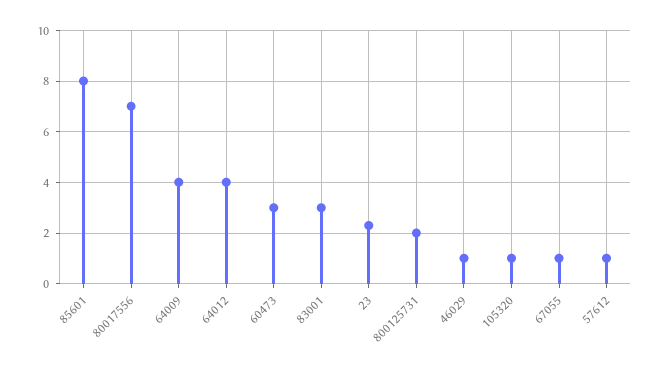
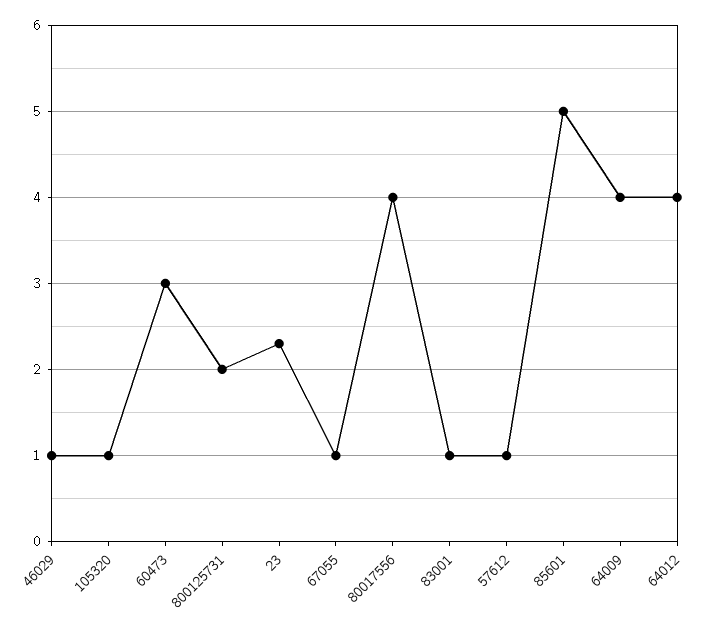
85601: 8 -> 5
80017556: 7 -> 4
83001: 3 -> 1

